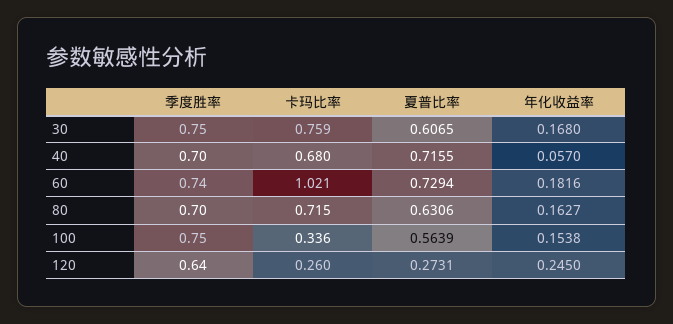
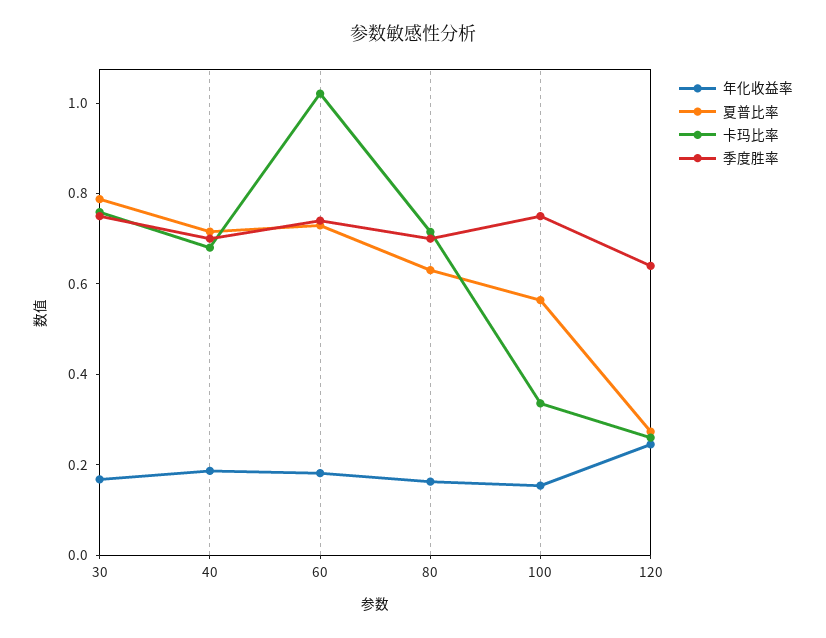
夏普比率, 30: 0.6065 -> 0.8
年化收益率, 40: 0.057 -> 0.2

